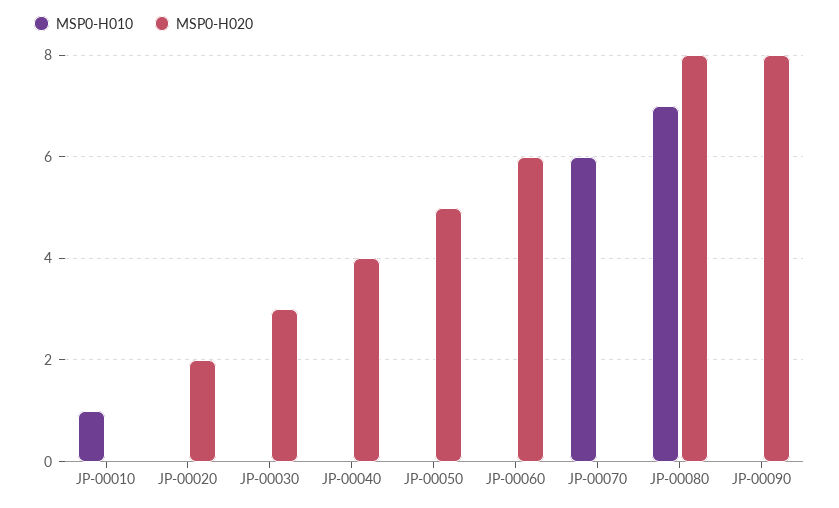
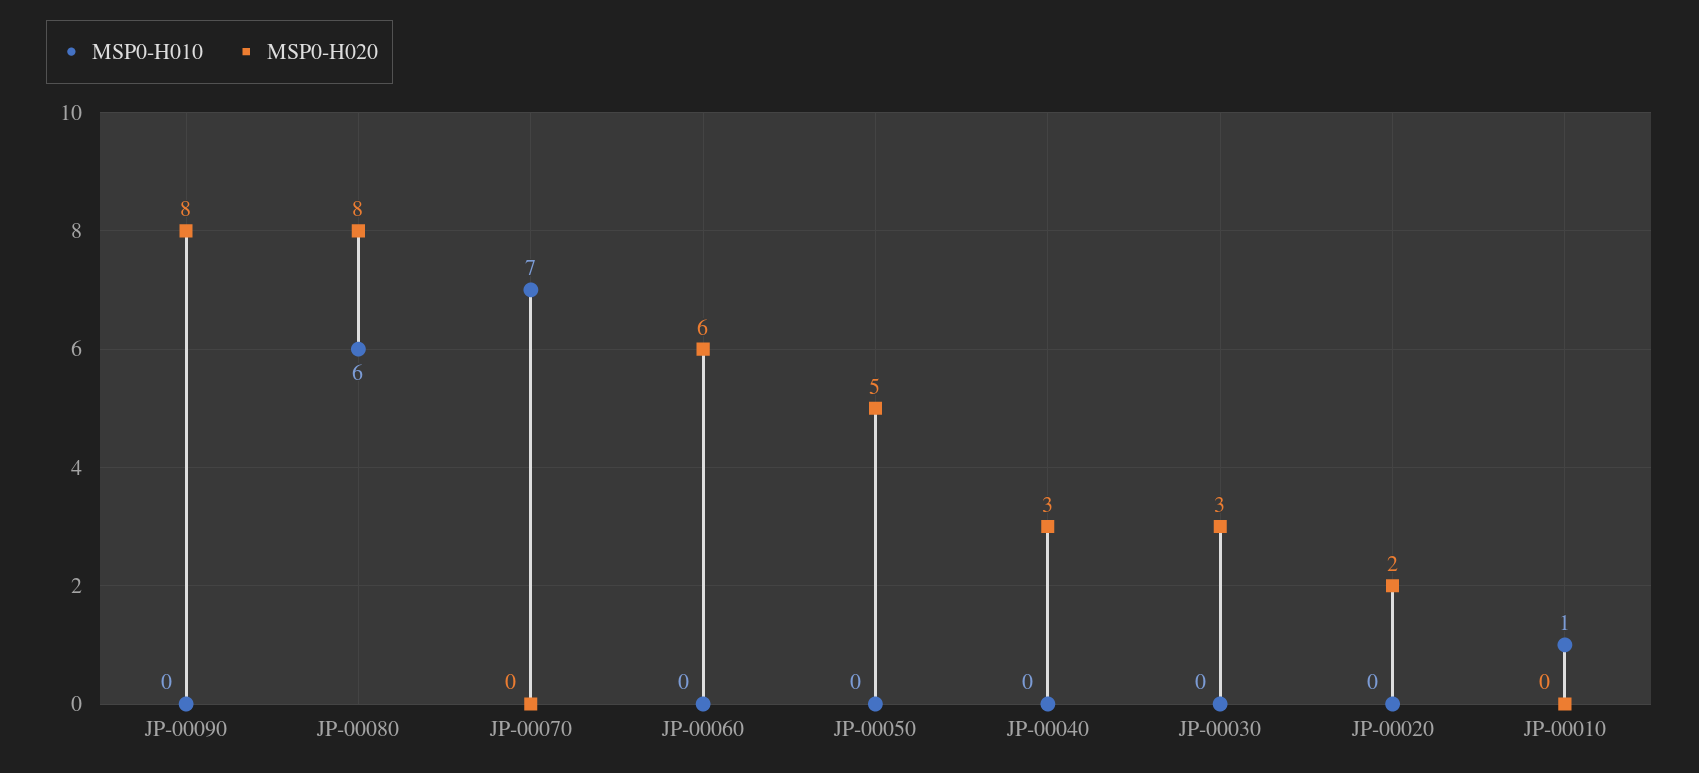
MSP0-H020, JP-00040: 4 -> 3
MSP0-H010, JP-00070: 6 -> 7
MSP0-H010, JP-00080: 7 -> 6

